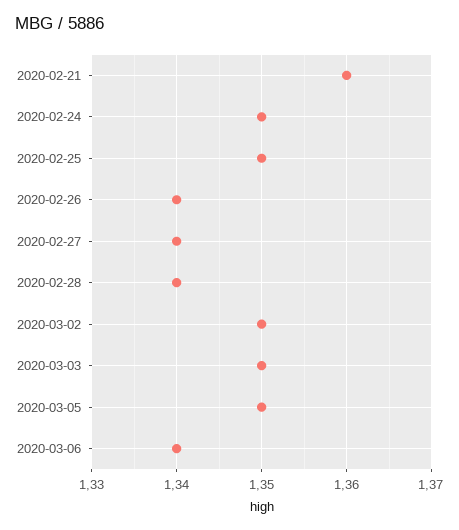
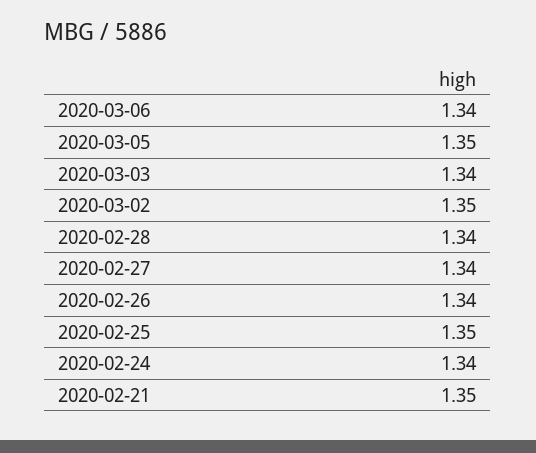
2020-02-21: 1.36 -> 1.35
2020-02-24: 1.35 -> 1.34
2020-03-03: 1.35 -> 1.34

